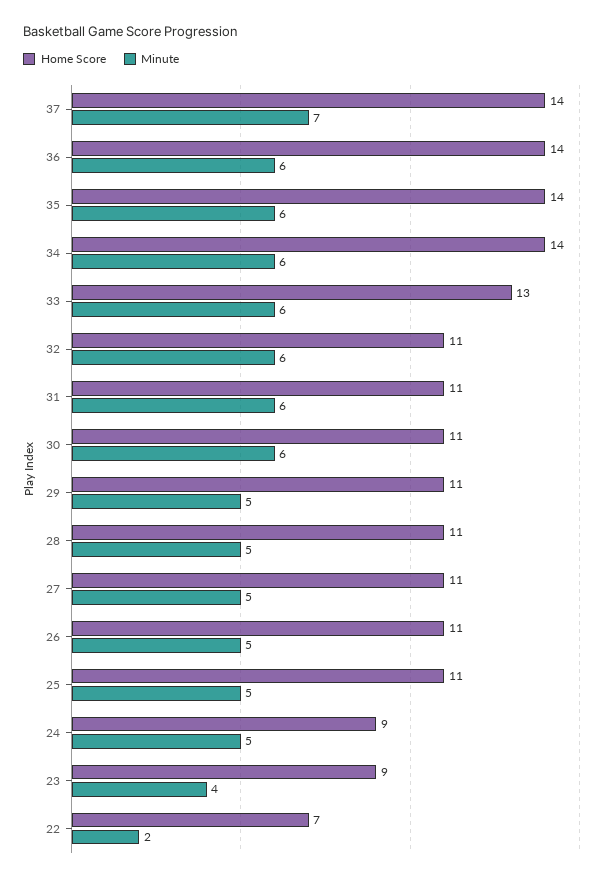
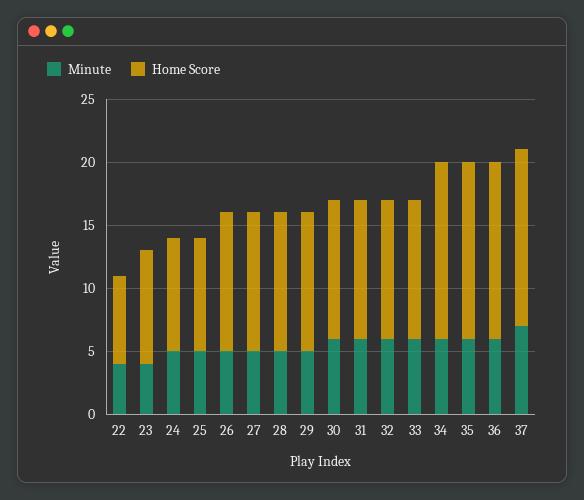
Home Score, 33: 13 -> 11
Home Score, 25: 11 -> 9
Minute, 22: 2 -> 4

